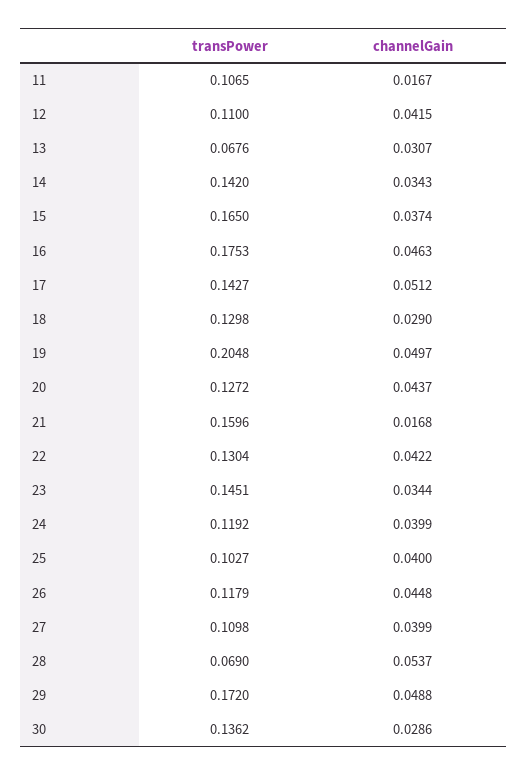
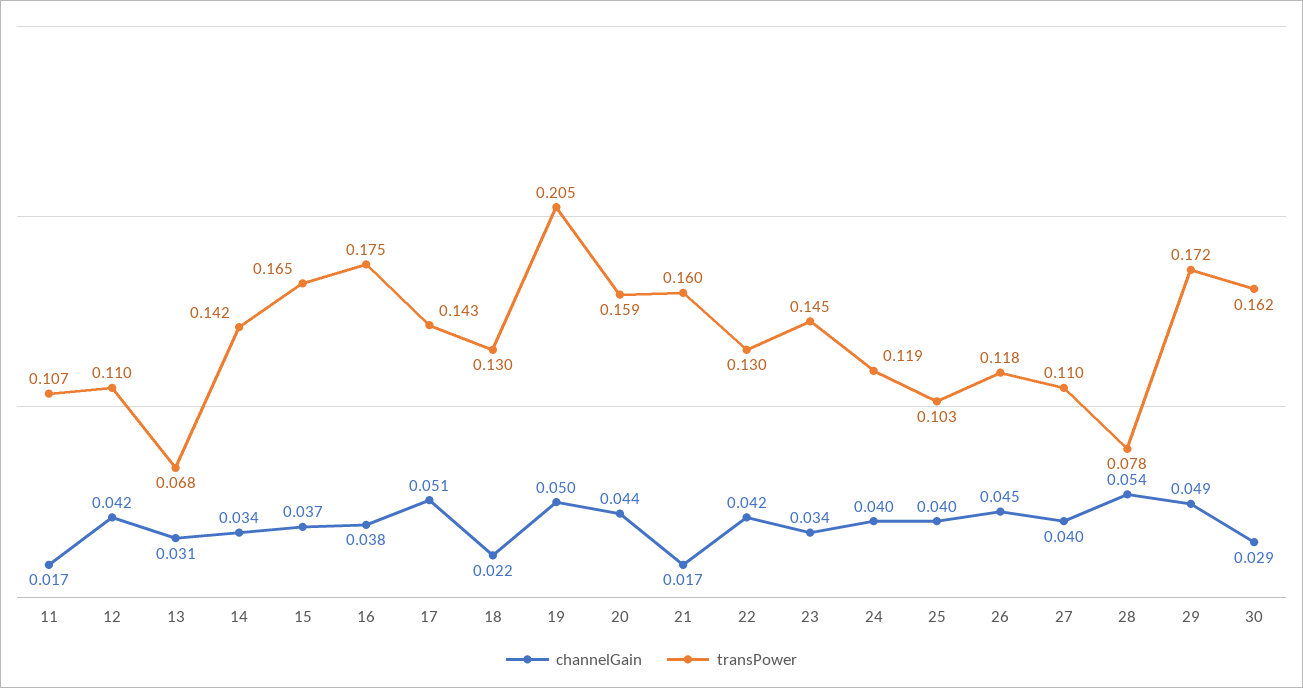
channelGain, 16: 0.0463 -> 0.038
channelGain, 18: 0.029 -> 0.022
transPower, 20: 0.1272 -> 0.159
transPower, 28: 0.069 -> 0.078
transPower, 30: 0.1362 -> 0.162

